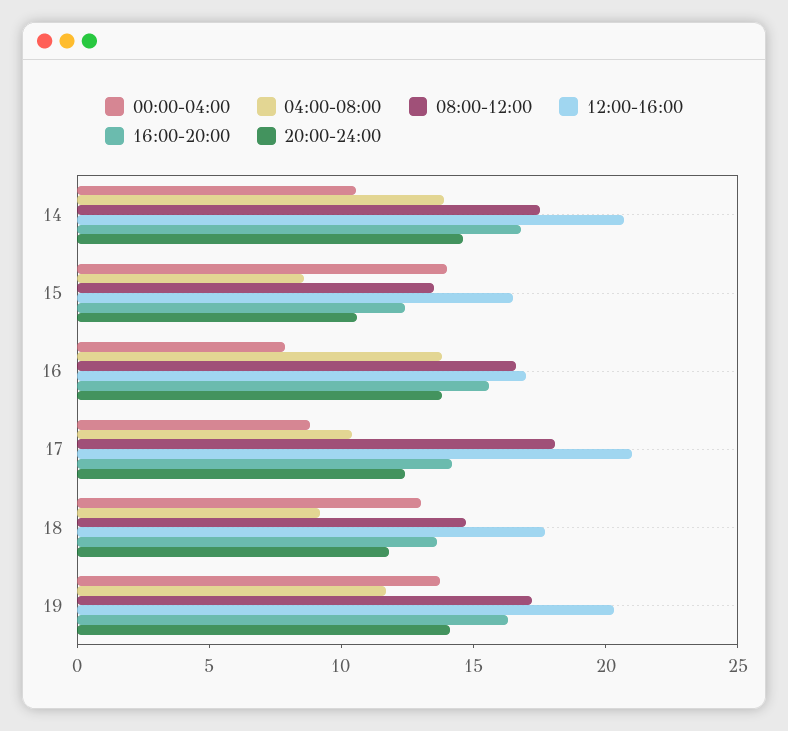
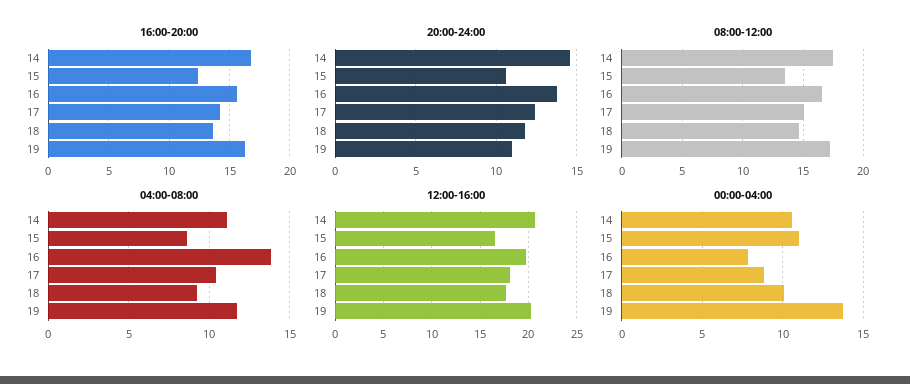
04:00-08:00, 14: 14 -> 11
00:00-04:00, 15: 14 -> 11
12:00-16:00, 16: 17 -> 20
08:00-12:00, 17: 18 -> 15
12:00-16:00, 17: 21 -> 18
00:00-04:00, 18: 13 -> 10
20:00-24:00, 19: 14 -> 11

